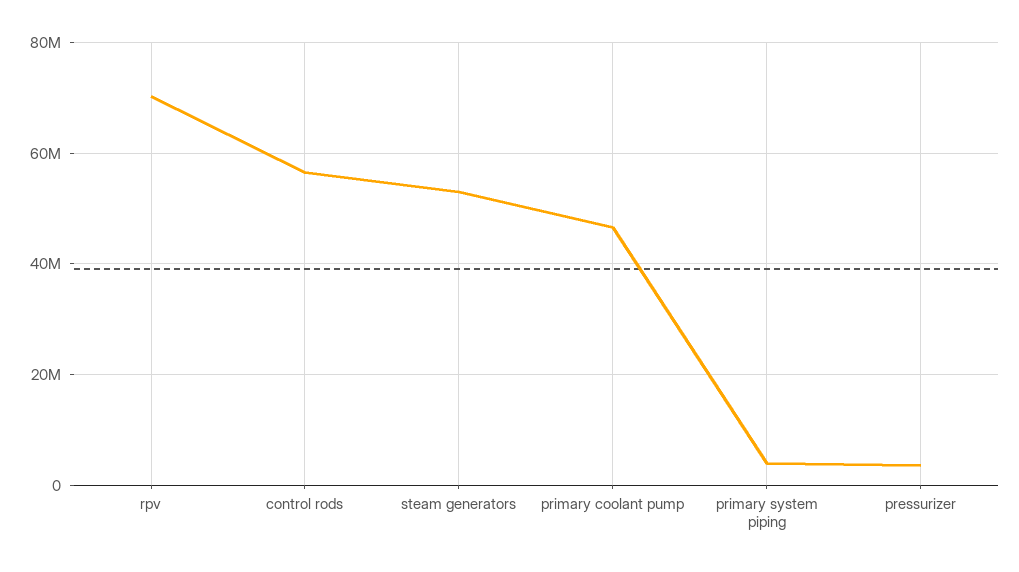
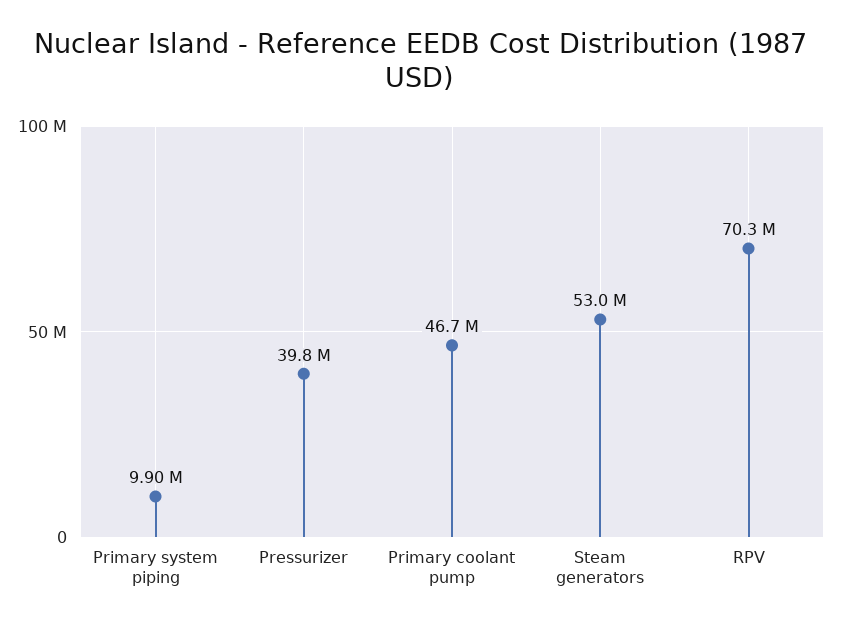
control rods: 56000000 -> none
primary system piping: 4000000 -> 9900000
pressurizer: 4000000 -> 39800000

